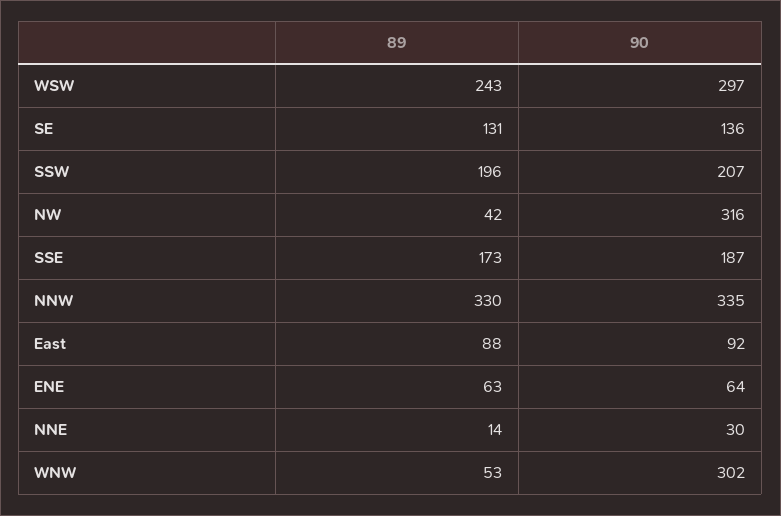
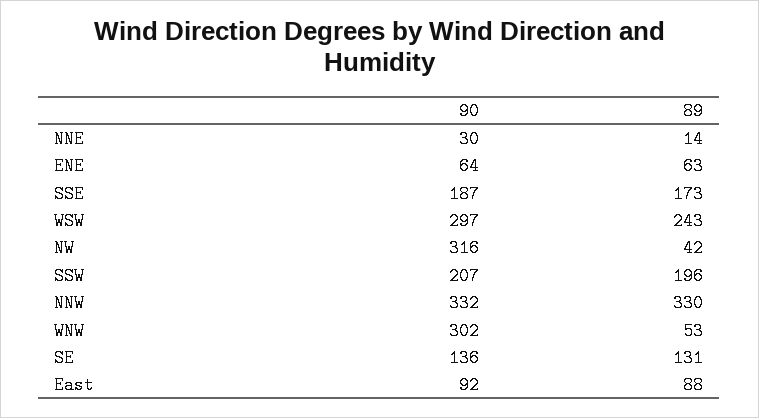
90, NNW: 335 -> 332

